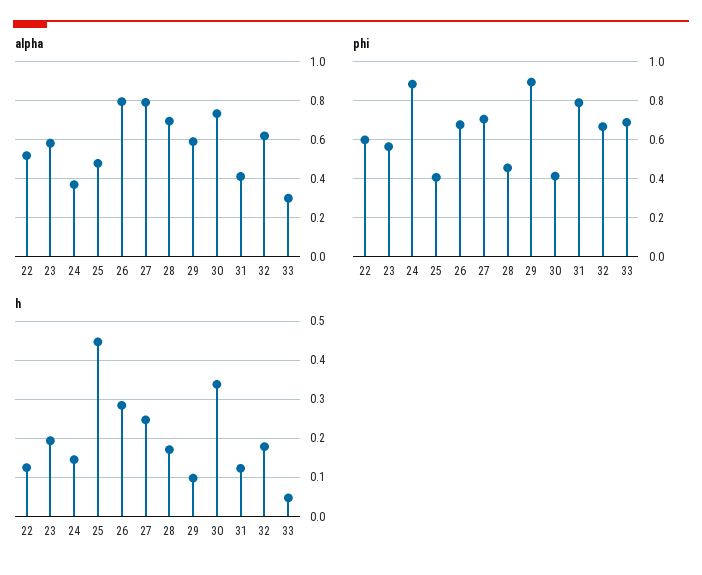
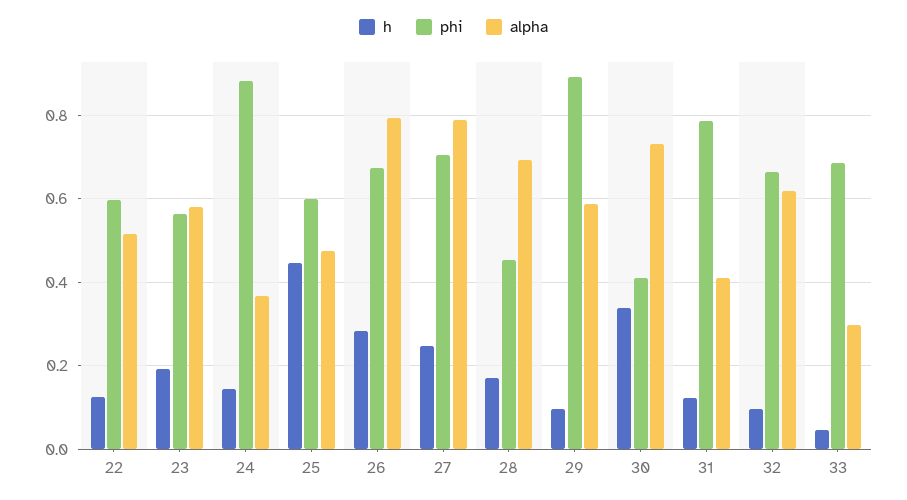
phi, 25: 0.4 -> 0.6
h, 32: 0.18 -> 0.1

